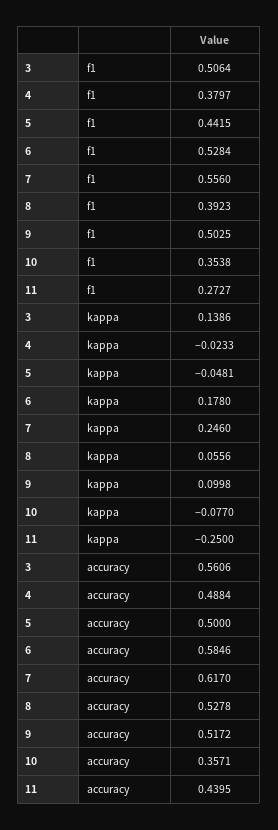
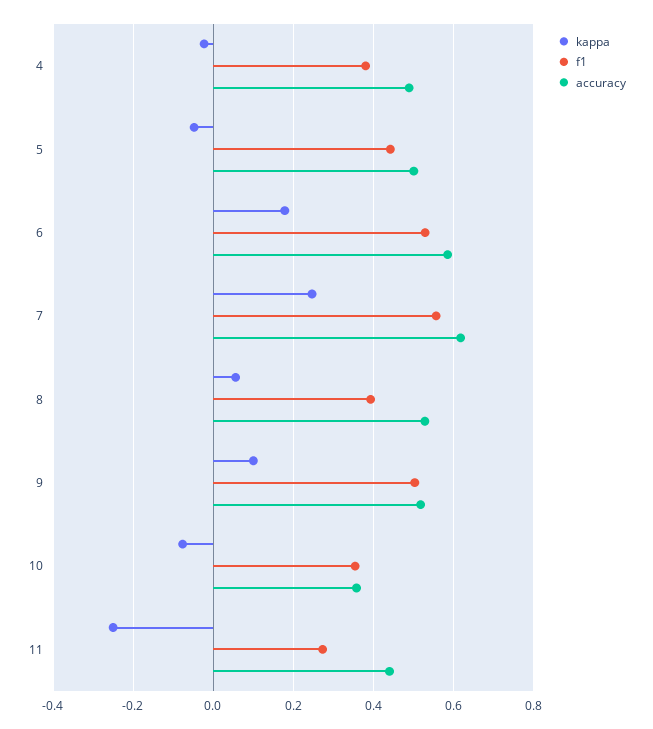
f1, 3: 0.5064 -> none
kappa, 3: 0.1386 -> none
accuracy, 3: 0.5606 -> none

